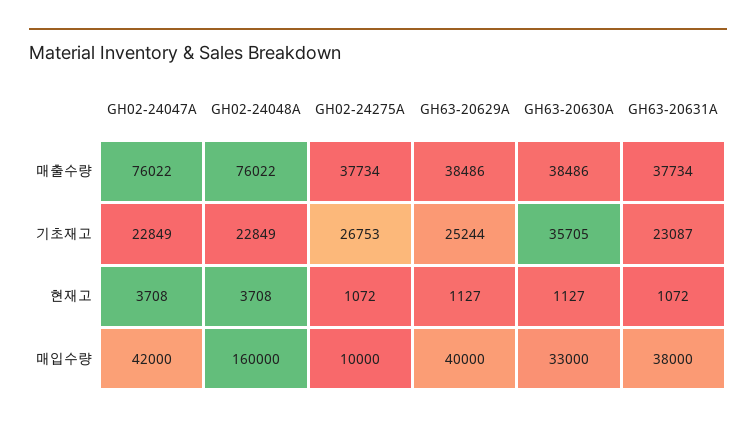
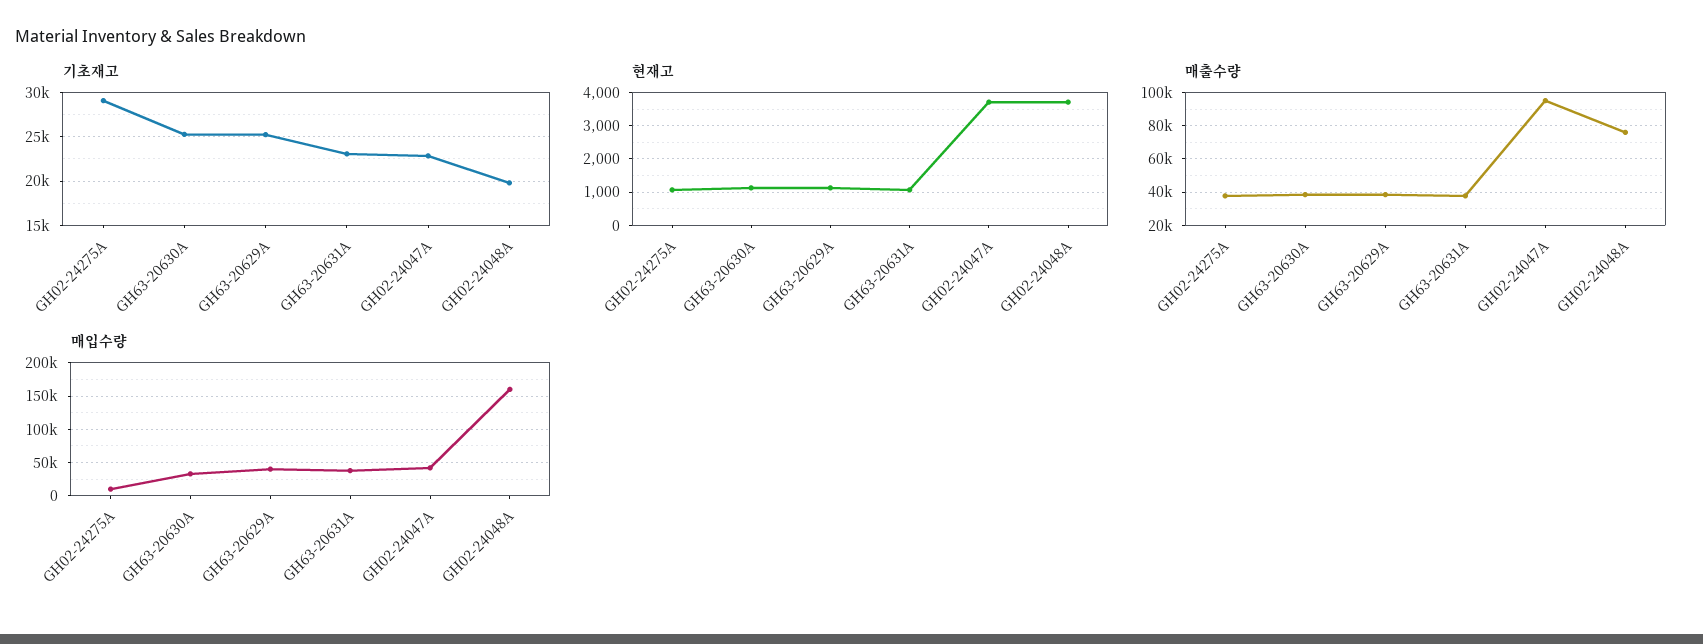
매출수량, GH02-24047A: 76022 -> 95000
기초재고, GH02-24048A: 22849 -> 20000
기초재고, GH02-24275A: 26753 -> 29000
기초재고, GH63-20630A: 35705 -> 25000

